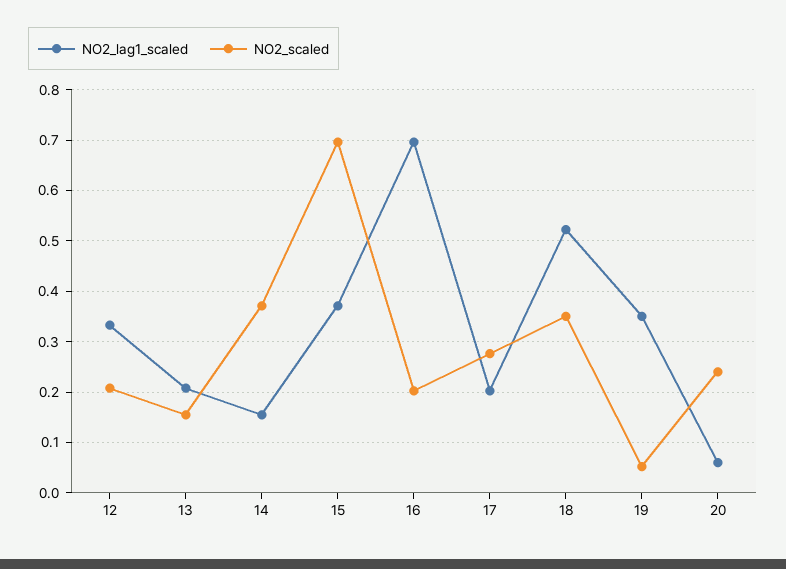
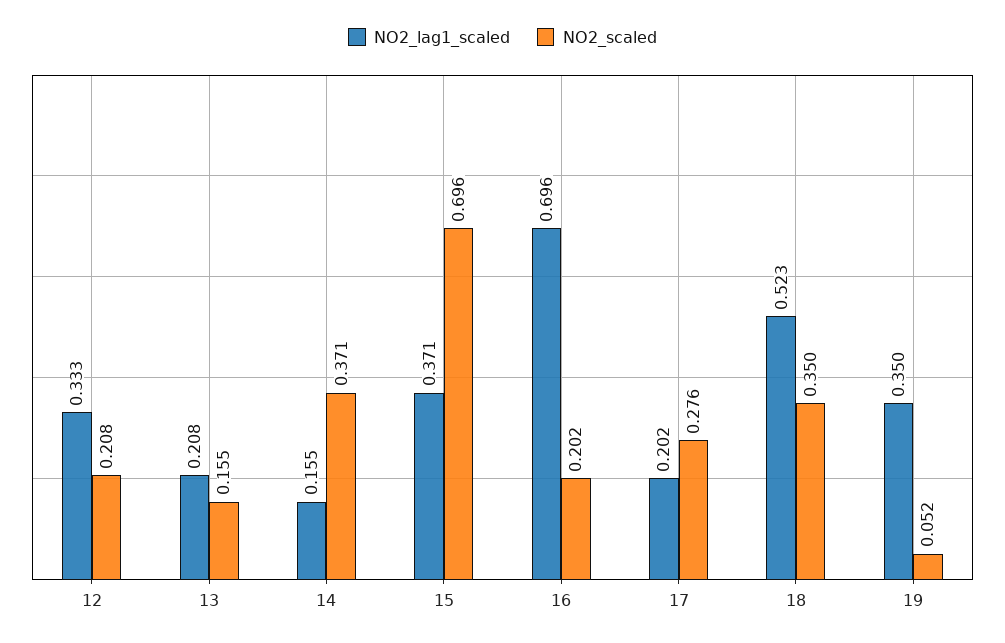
NO2_lag1_scaled, 20: 0.06 -> none
NO2_scaled, 20: 0.24 -> none

